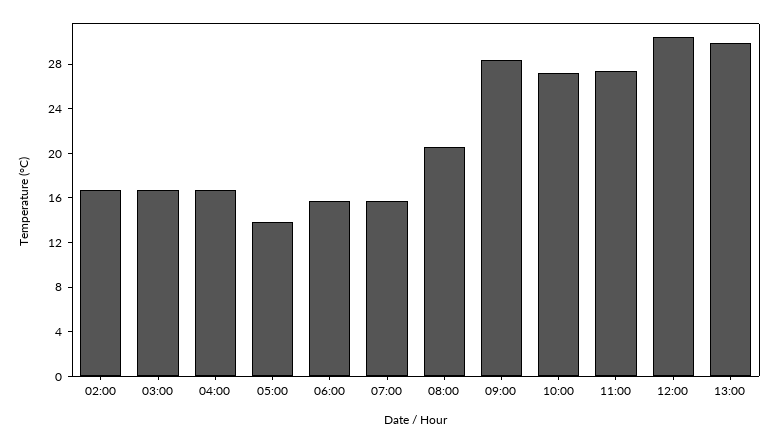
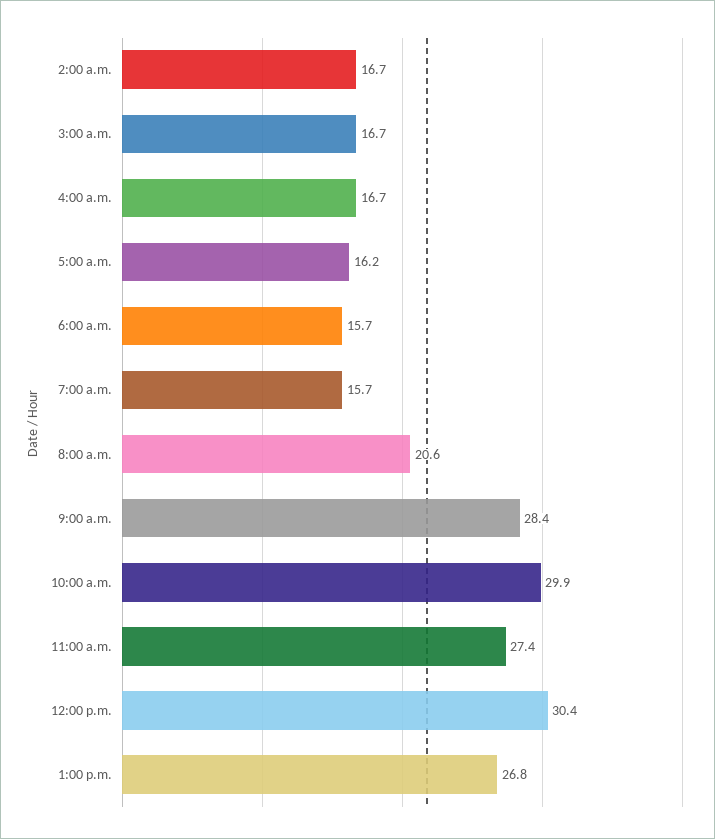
05:00: 14 -> 16.2
10:00: 27 -> 29.9
13:00: 30 -> 26.8

